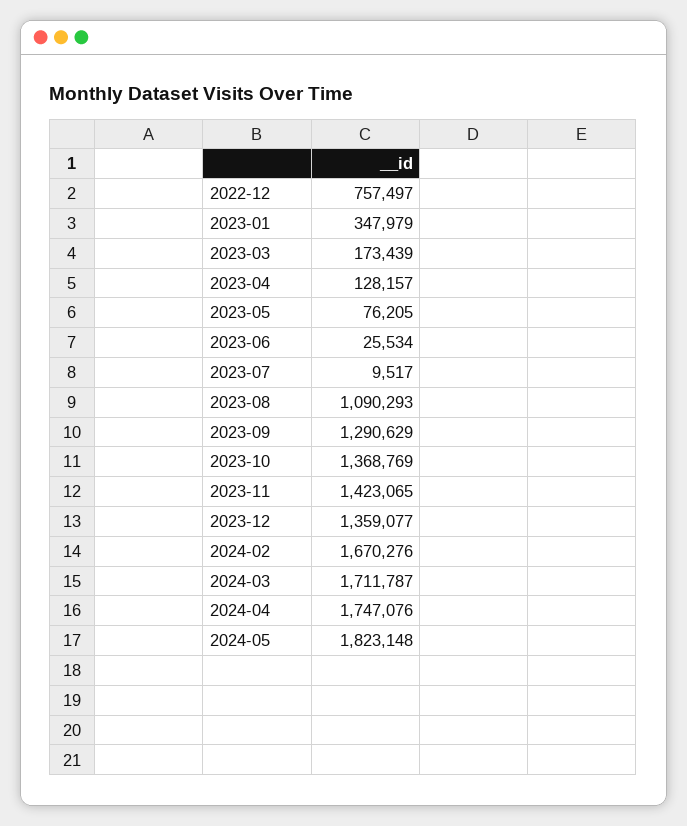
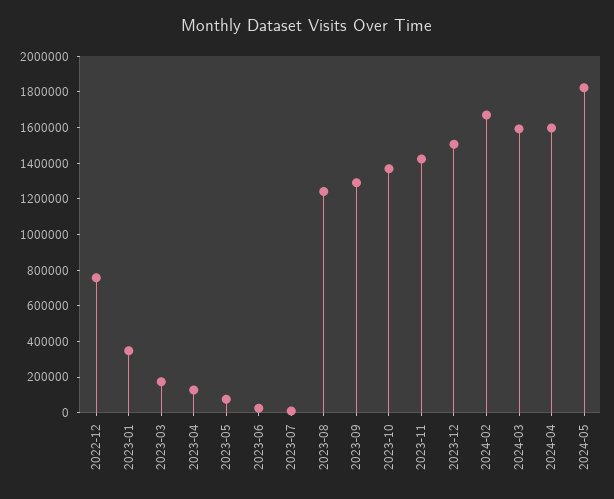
2023-08: 1090293 -> 1250000
2023-12: 1359077 -> 1500000
2024-03: 1711787 -> 1600000
2024-04: 1747076 -> 1600000

